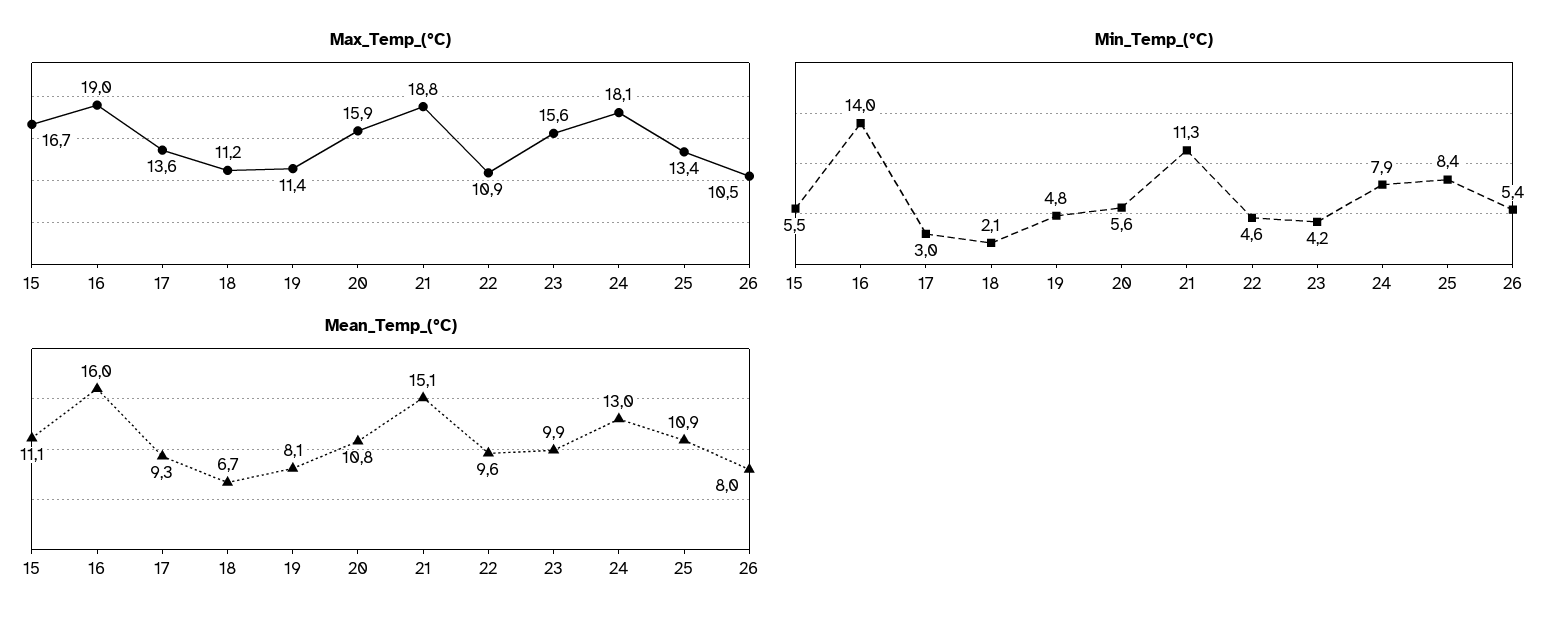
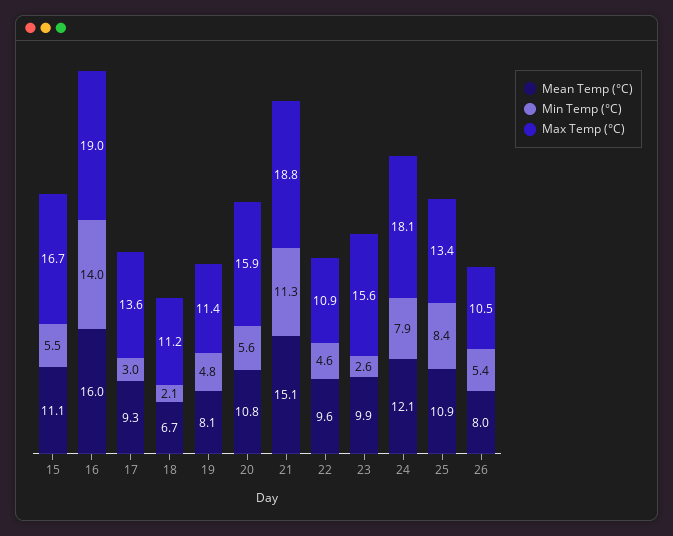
Min_Temp_(°C), 23: 4.2 -> 2.6
Mean_Temp_(°C), 24: 13 -> 12.1

